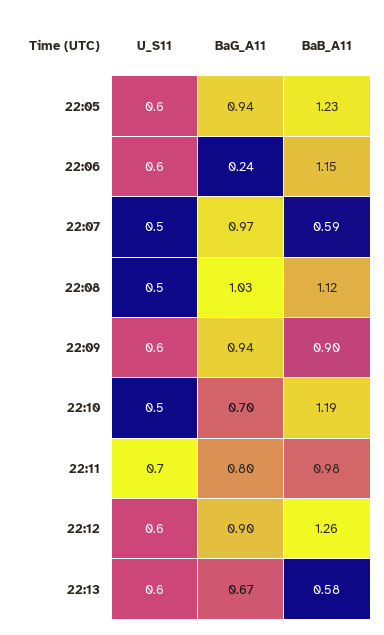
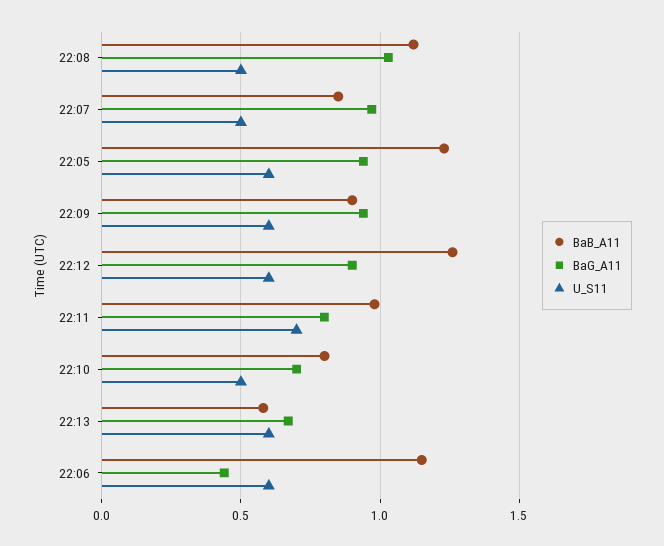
BaG_A11, 22:06: 0.24 -> 0.45
BaB_A11, 22:07: 0.59 -> 0.85
BaB_A11, 22:10: 1.19 -> 0.8

